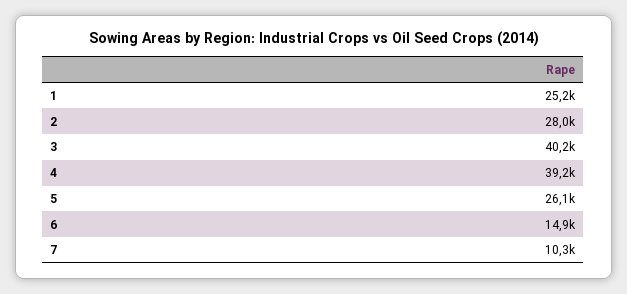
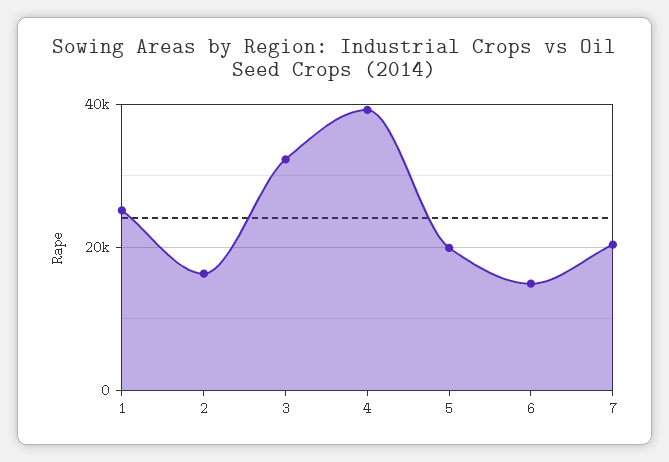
2: 28000 -> 16000
3: 40200 -> 32000
5: 26100 -> 20000
7: 10300 -> 20000

